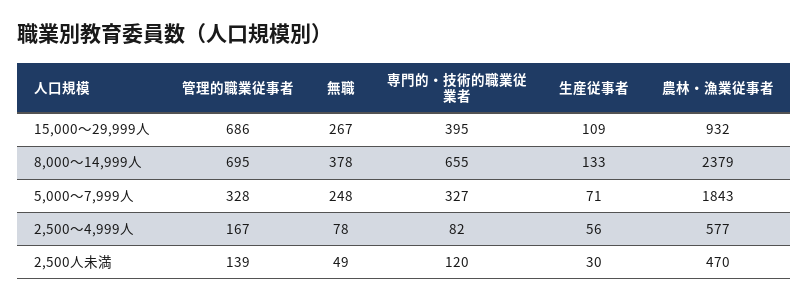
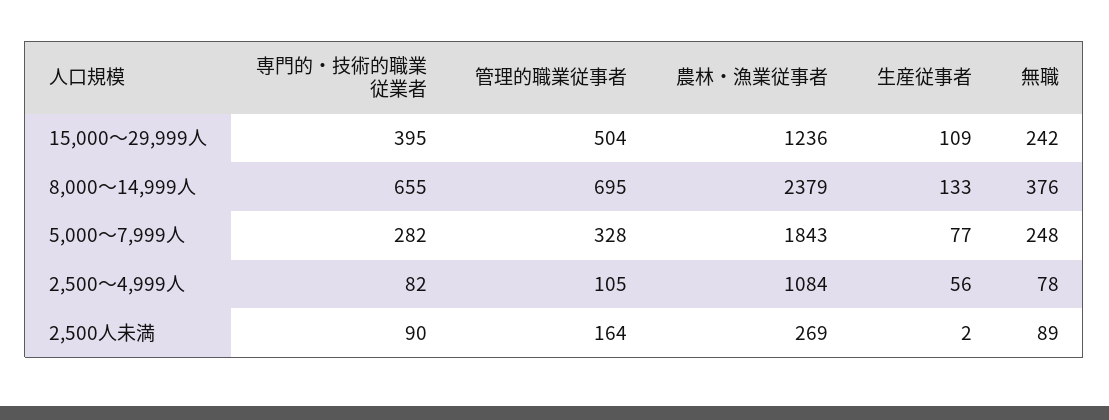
管理的職業従事者, 15,000～29,999人: 686 -> 504
無職, 15,000～29,999人: 267 -> 242
農林・漁業従事者, 15,000～29,999人: 932 -> 1236
無職, 8,000～14,999人: 378 -> 376
専門的・技術的職業従業者, 5,000～7,999人: 327 -> 282
生産従事者, 5,000～7,999人: 71 -> 77
管理的職業従事者, 2,500～4,999人: 167 -> 105
農林・漁業従事者, 2,500～4,999人: 577 -> 1084
管理的職業従事者, 2,500人未満: 139 -> 164
無職, 2,500人未満: 49 -> 89
専門的・技術的職業従業者, 2,500人未満: 120 -> 90
生産従事者, 2,500人未満: 30 -> 2
農林・漁業従事者, 2,500人未満: 470 -> 269

